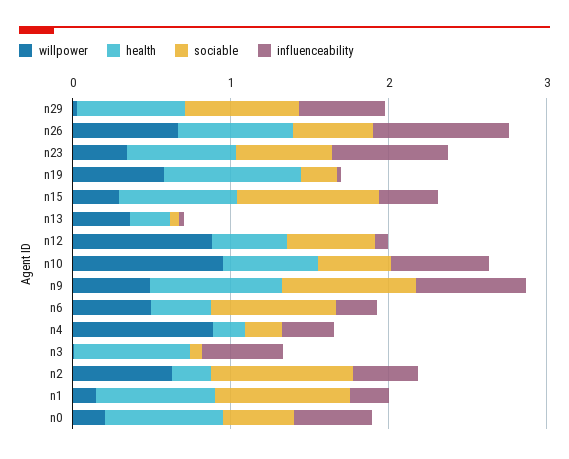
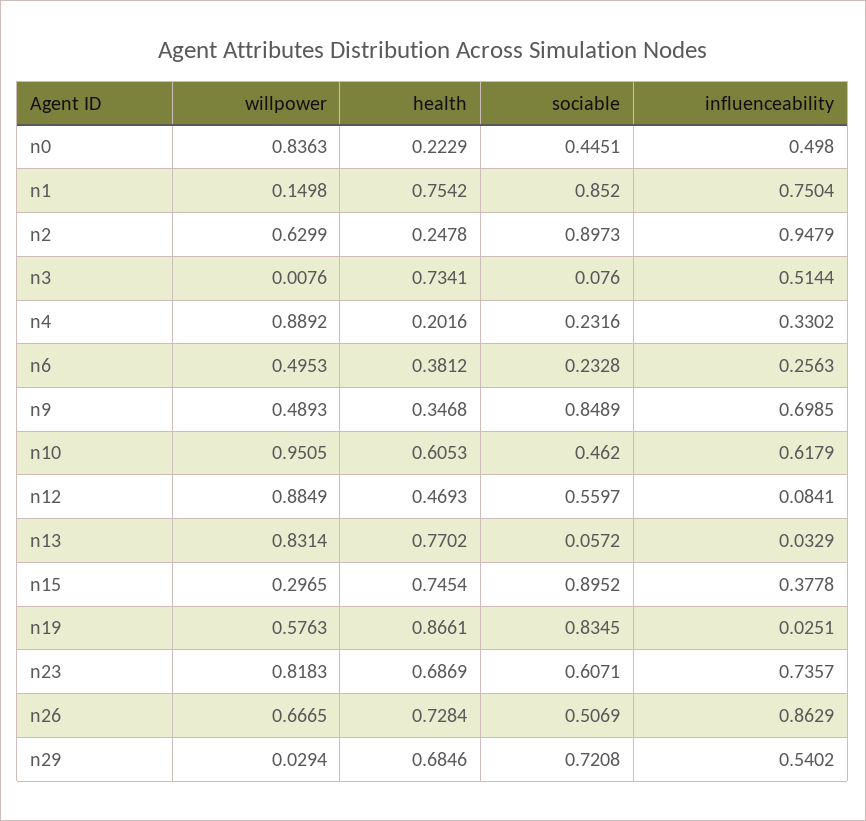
willpower, n23: 0.4 -> 0.8183
sociable, n19: 0.2 -> 0.8345
willpower, n13: 0.4 -> 0.8314
health, n13: 0.2 -> 0.7702
health, n9: 0.8 -> 0.3468
sociable, n6: 0.8 -> 0.2328
influenceability, n2: 0.4 -> 0.9479
influenceability, n1: 0.2 -> 0.7504
willpower, n0: 0.2 -> 0.8363
health, n0: 0.8 -> 0.2229

